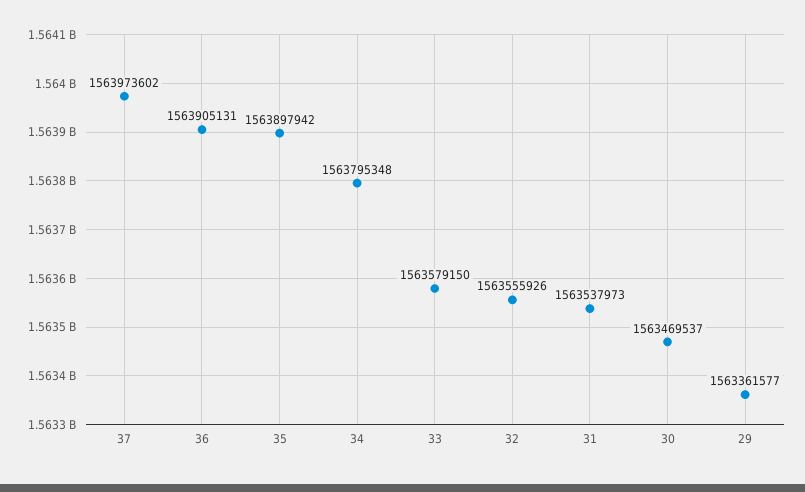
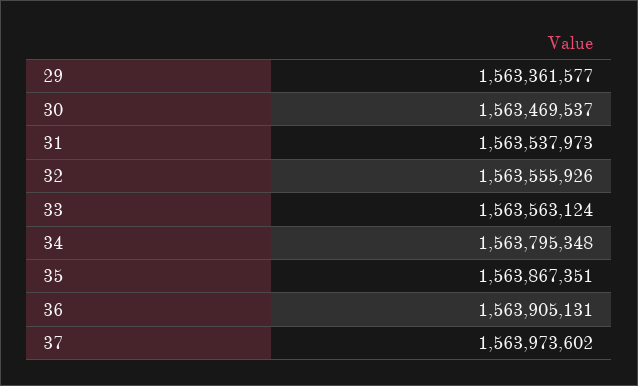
35: 1563897942 -> 1563867351
33: 1563579150 -> 1563563124

